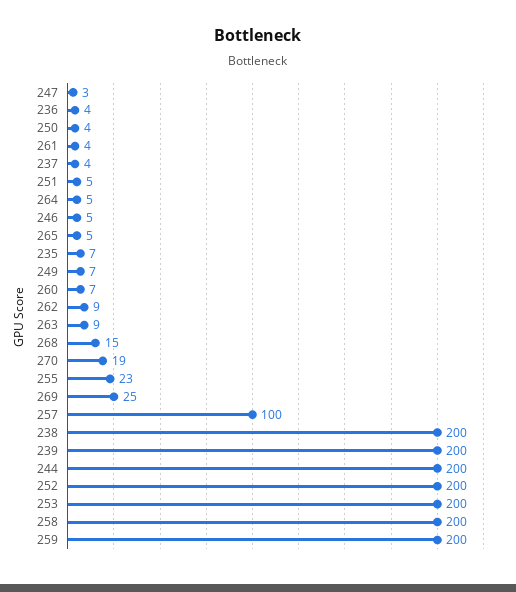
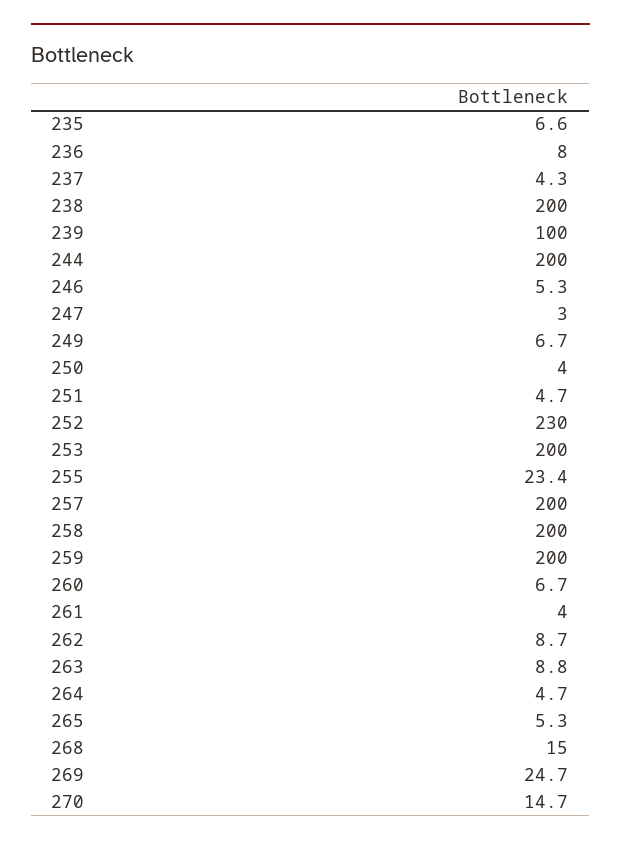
236: 4 -> 8
270: 19 -> 14.7
257: 100 -> 200
239: 200 -> 100
252: 200 -> 230

